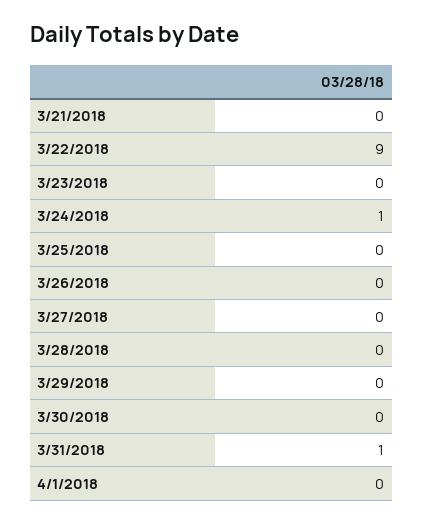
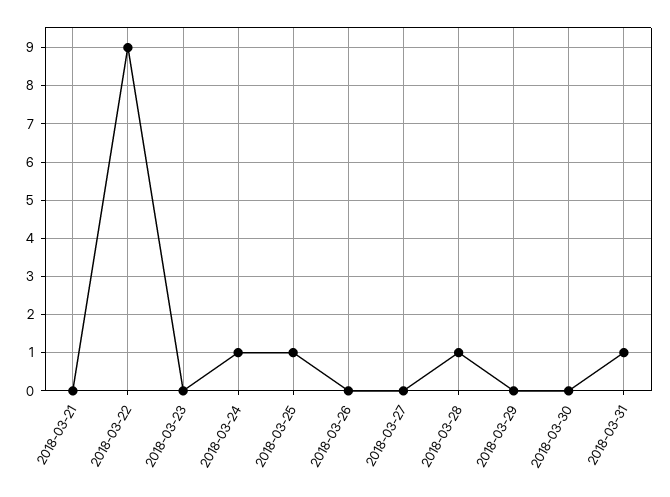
3/25/2018: 0 -> 1
3/28/2018: 0 -> 1
4/1/2018: 0 -> none

